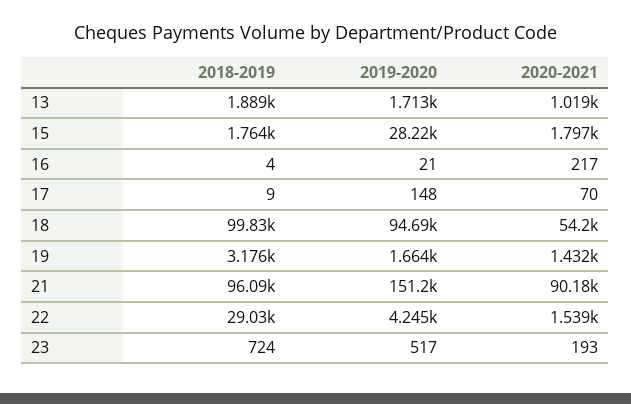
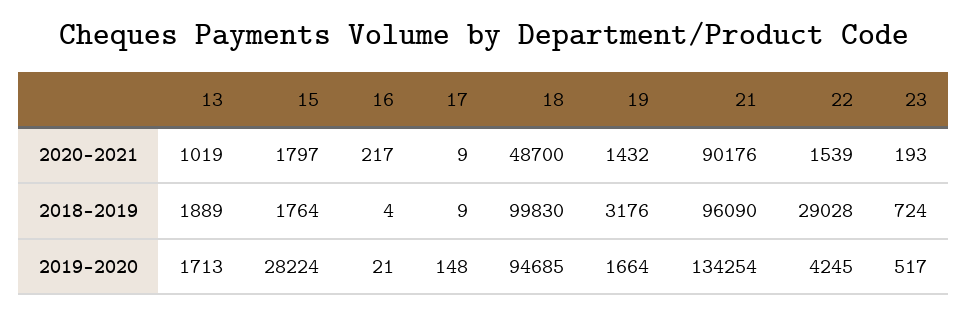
2020-2021, 17: 70 -> 9
2020-2021, 18: 54200 -> 48700
2019-2020, 21: 151200 -> 134254

